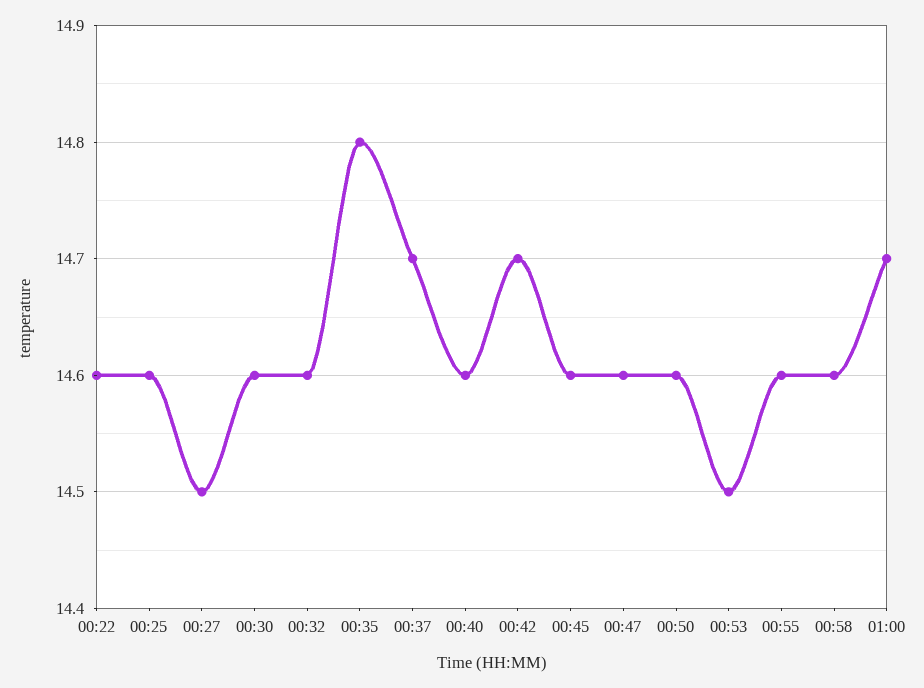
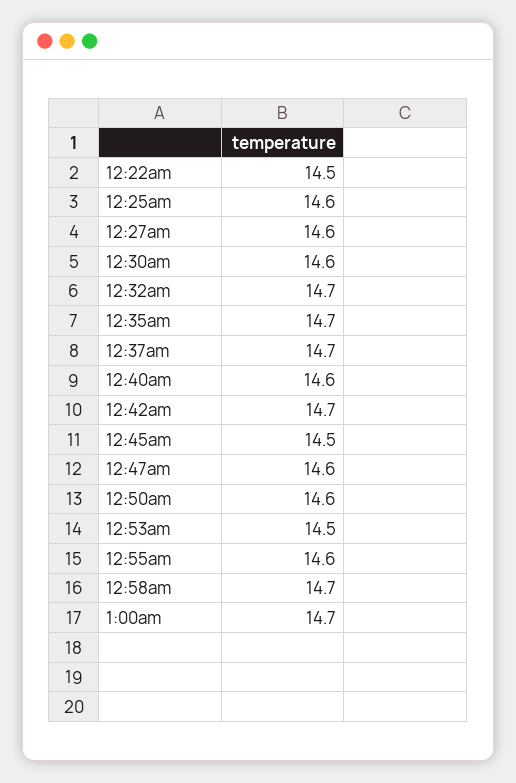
00:22: 14.6 -> 14.5
00:27: 14.5 -> 14.6
00:32: 14.6 -> 14.7
00:35: 14.8 -> 14.7
00:45: 14.6 -> 14.5
00:58: 14.6 -> 14.7

